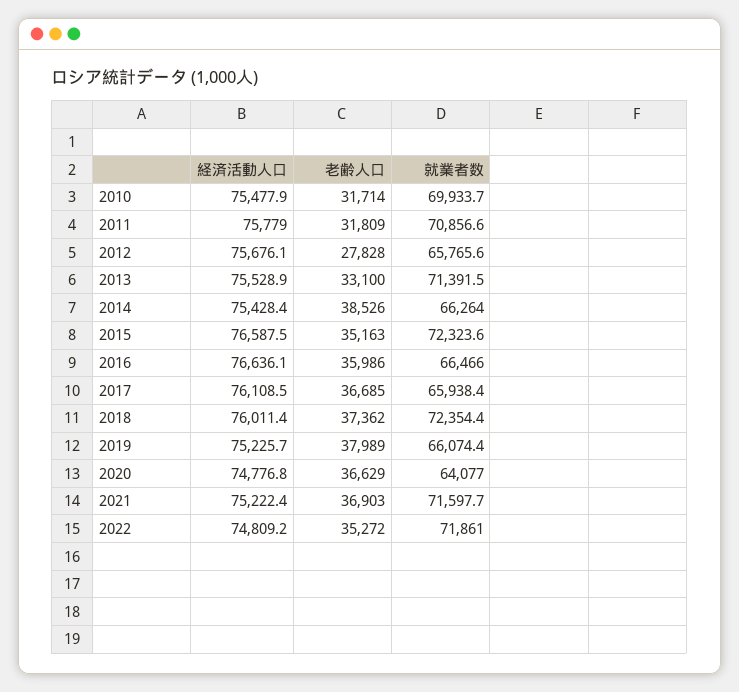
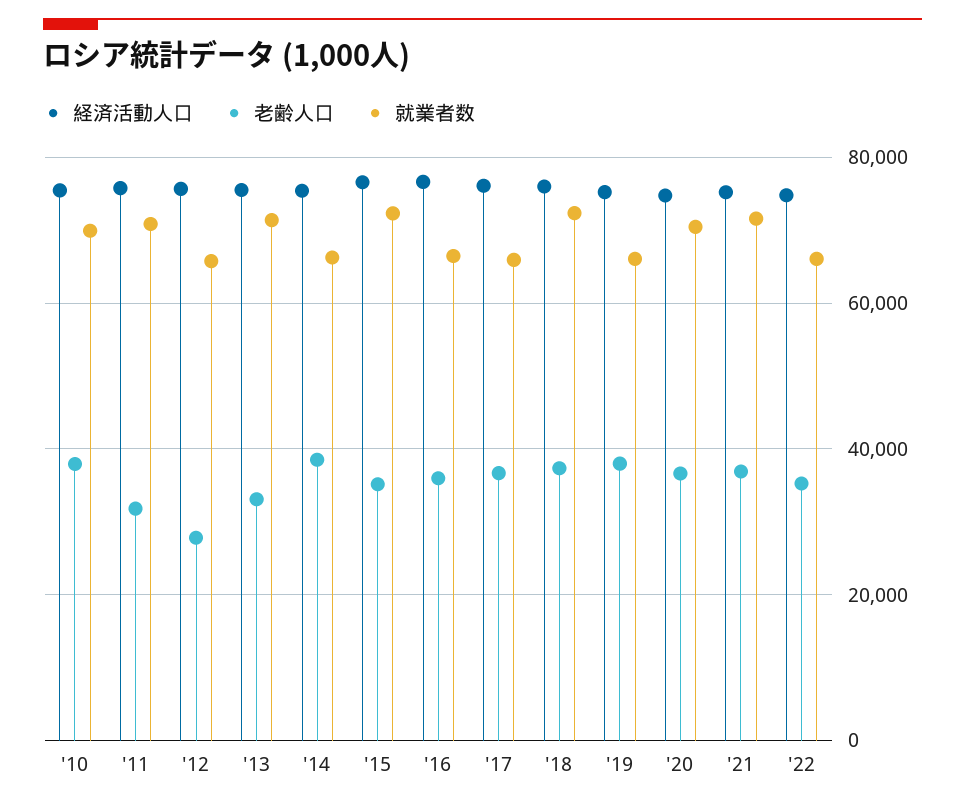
老齢人口, 2010: 31714 -> 38000
就業者数, 2020: 64077 -> 70000
就業者数, 2022: 71861 -> 66000

